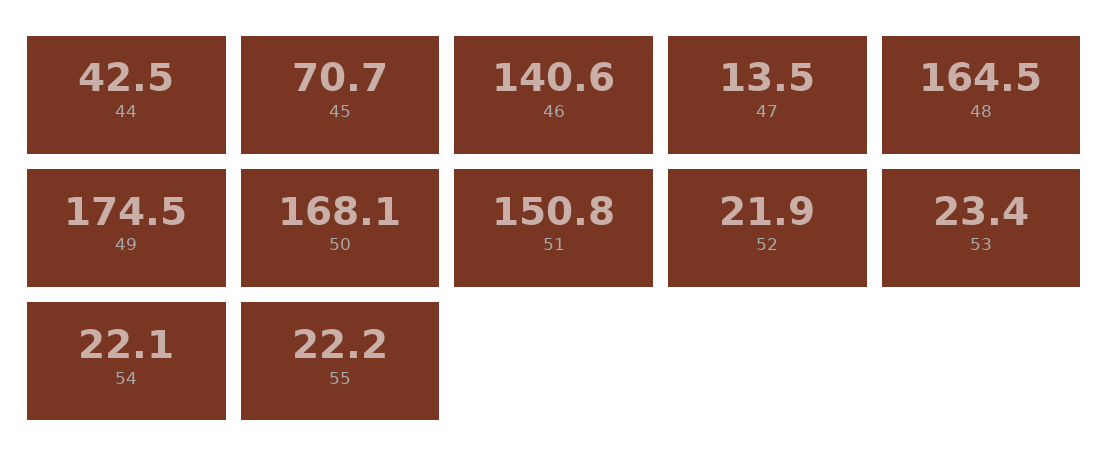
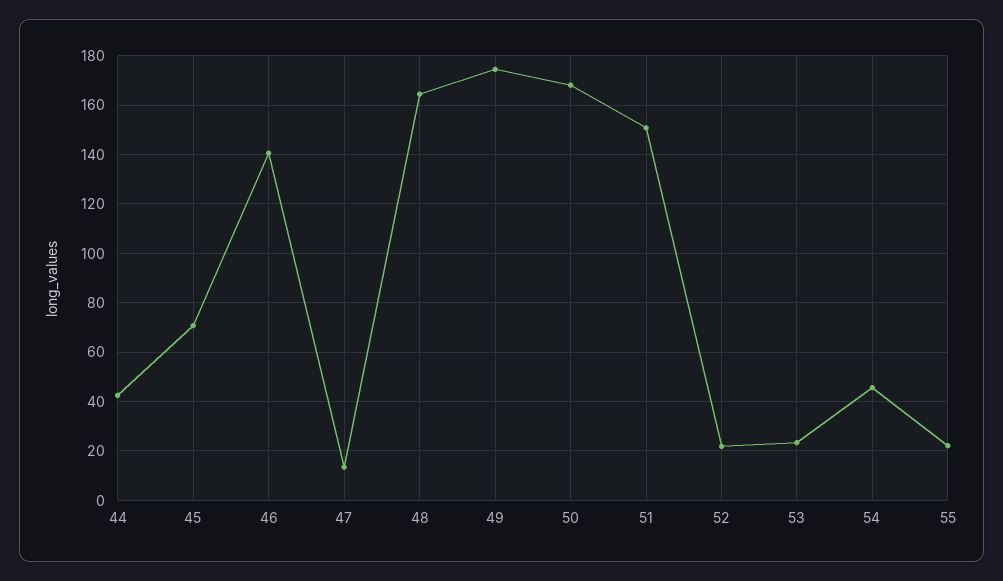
54: 22.1 -> 45

